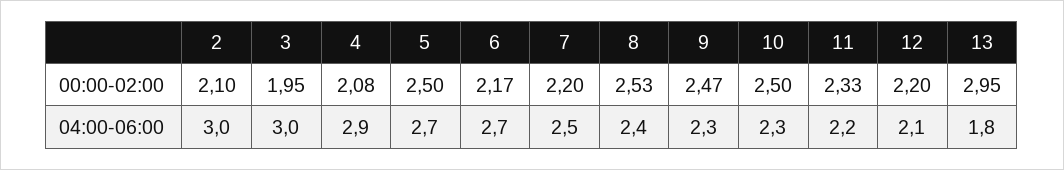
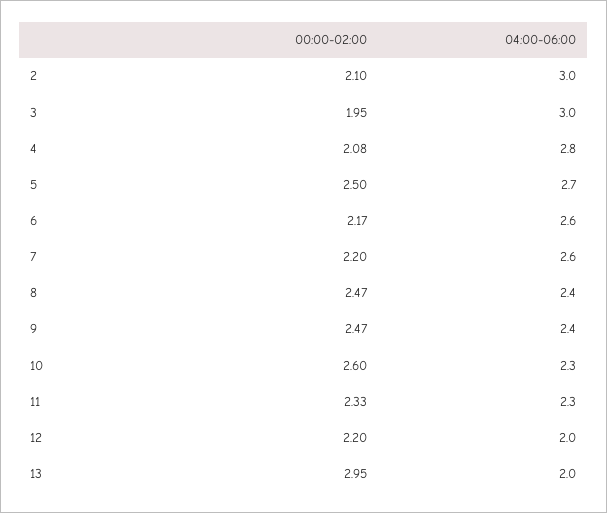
8, 00:00-02:00: 2.53 -> 2.47
10, 00:00-02:00: 2.5 -> 2.6
4, 04:00-06:00: 2.9 -> 2.8
6, 04:00-06:00: 2.7 -> 2.6
7, 04:00-06:00: 2.5 -> 2.6
9, 04:00-06:00: 2.3 -> 2.4
11, 04:00-06:00: 2.2 -> 2.3
12, 04:00-06:00: 2.1 -> 2
13, 04:00-06:00: 1.8 -> 2

